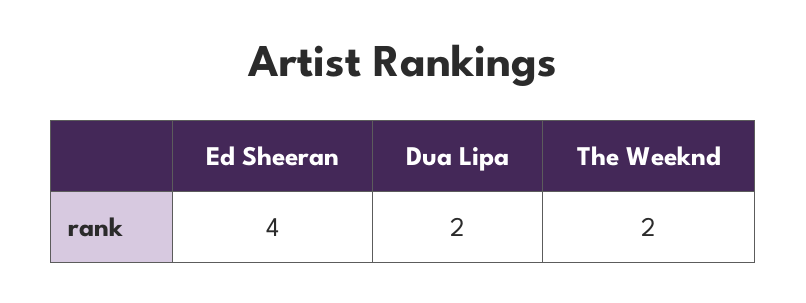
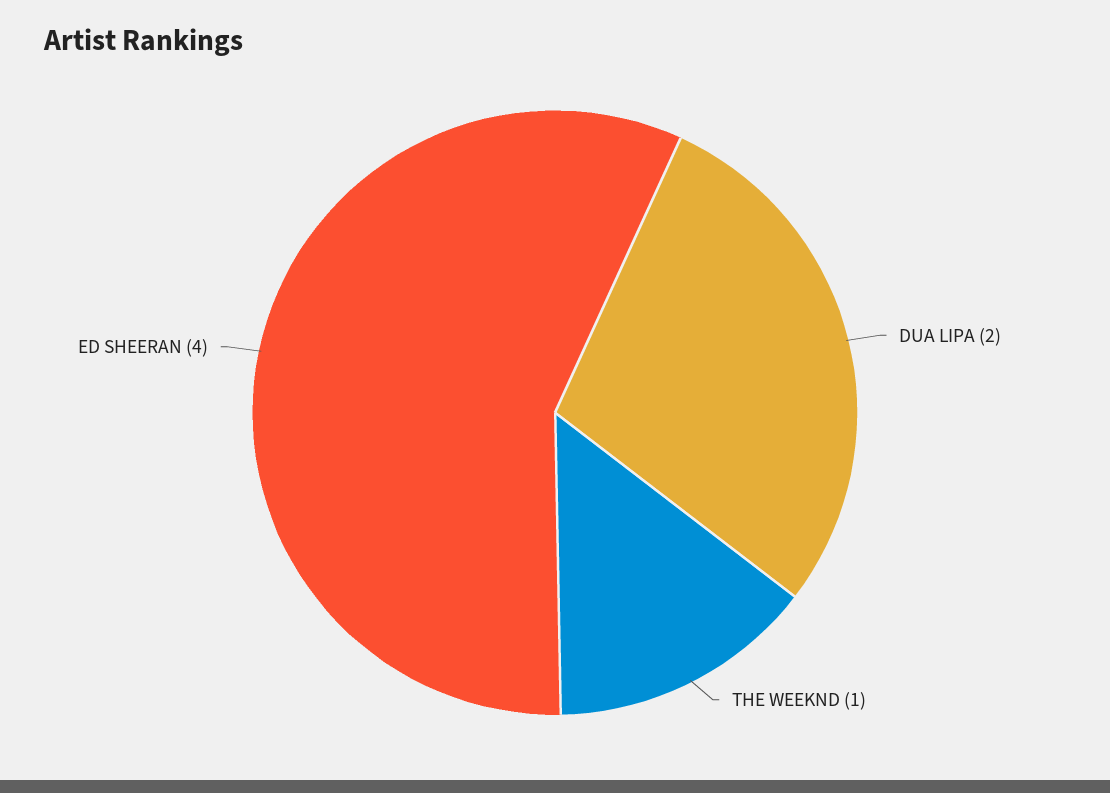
The Weeknd: 2 -> 1

